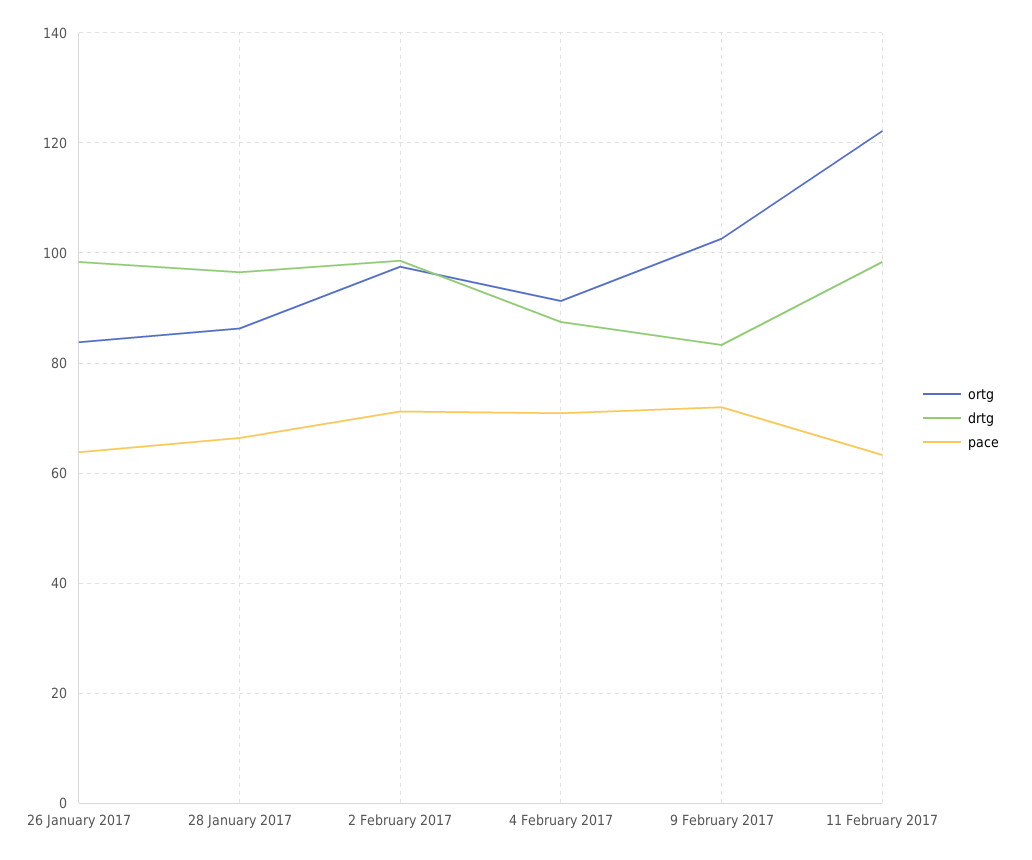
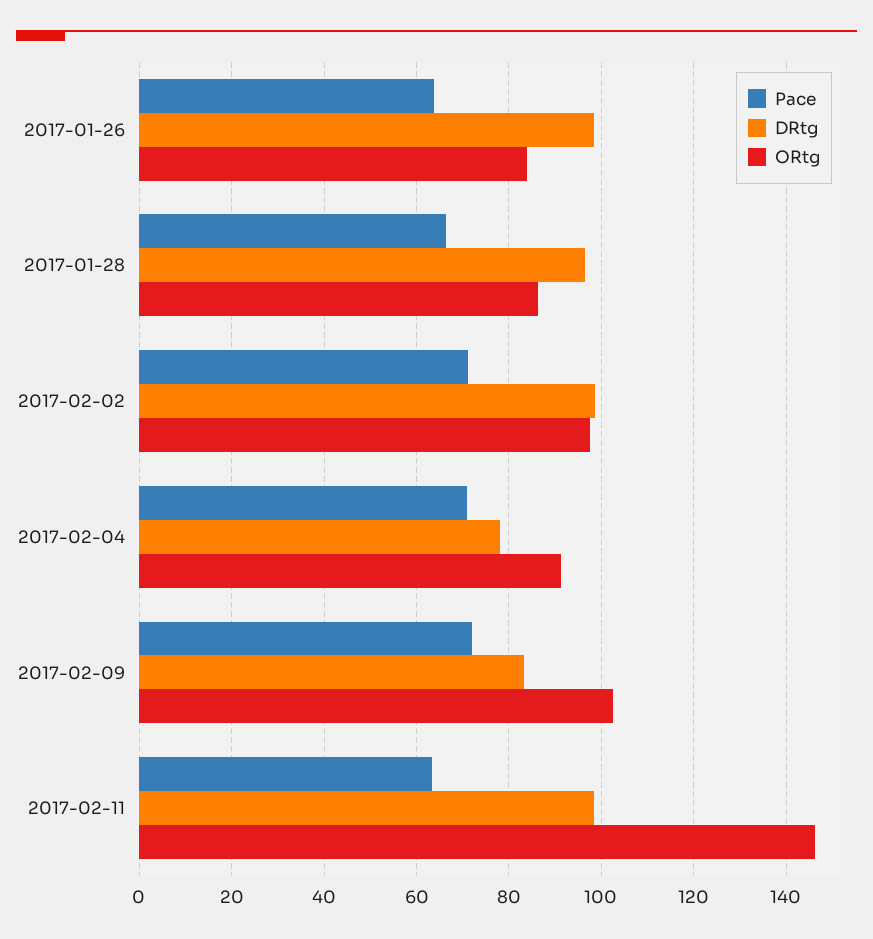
drtg, 4 February 2017: 88 -> 78
ortg, 11 February 2017: 122 -> 146

